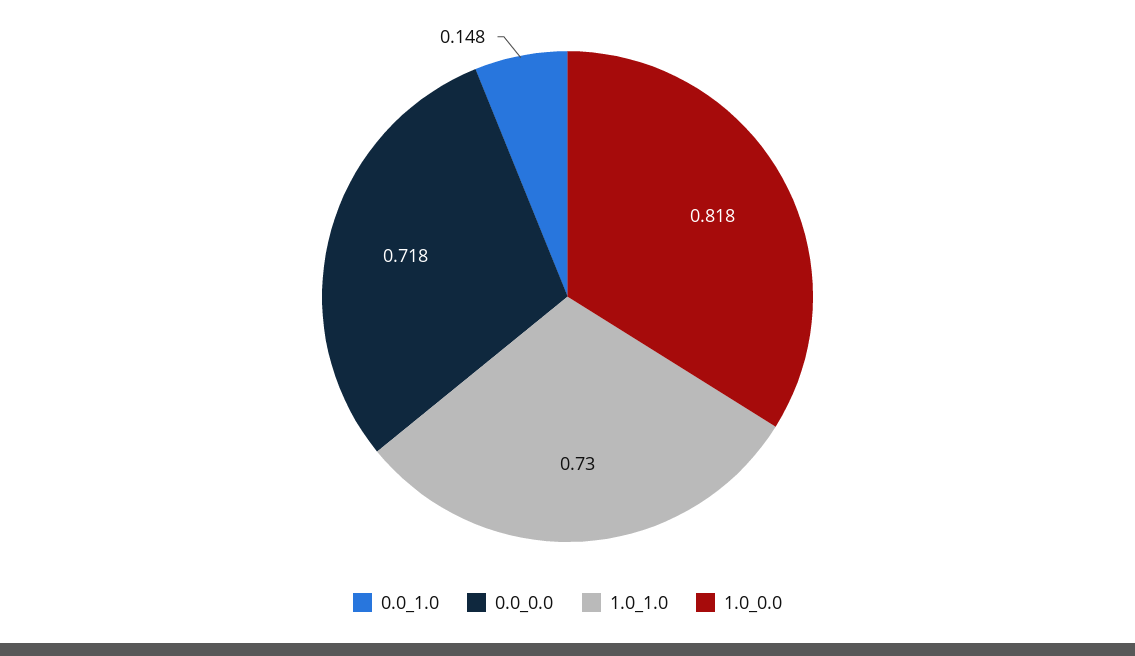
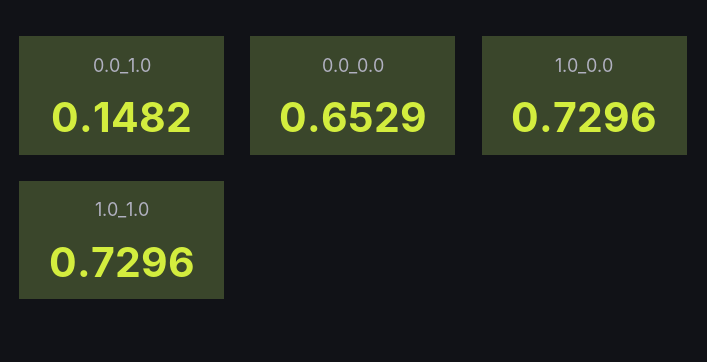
0.0_0.0: 0.718 -> 0.6529
1.0_0.0: 0.818 -> 0.7296

